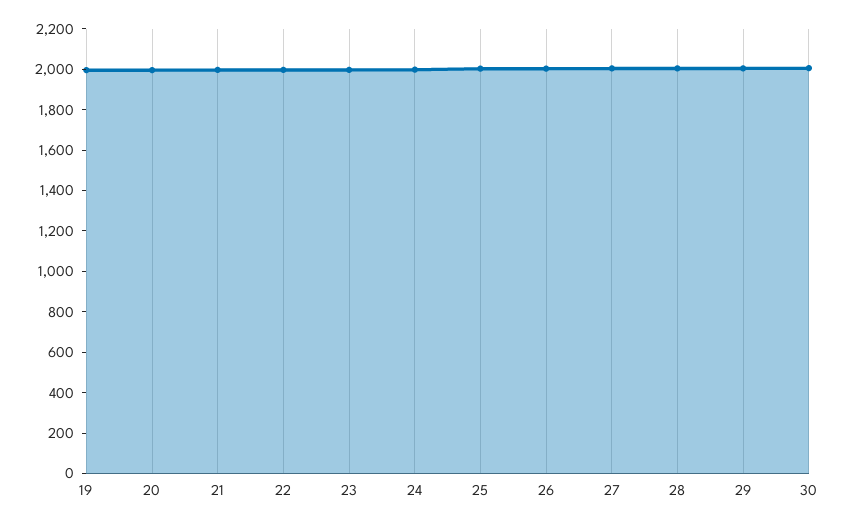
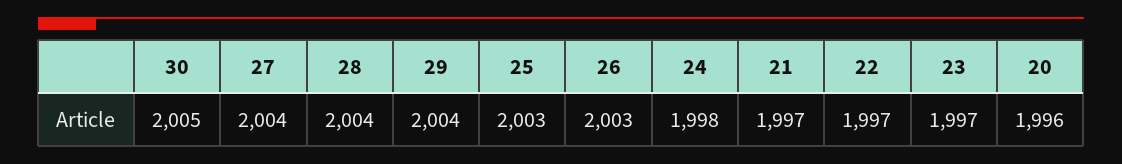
19: 2000 -> none

